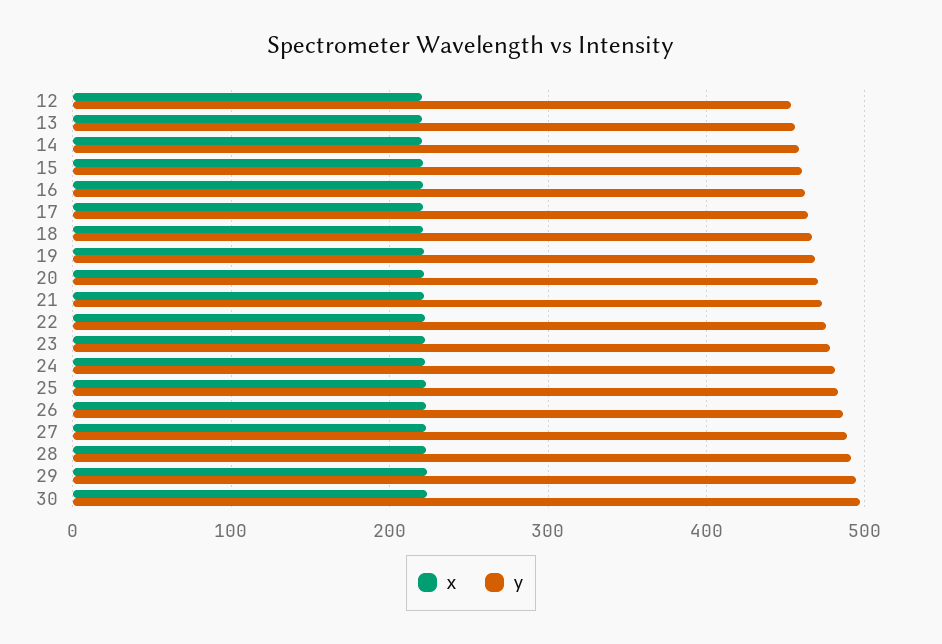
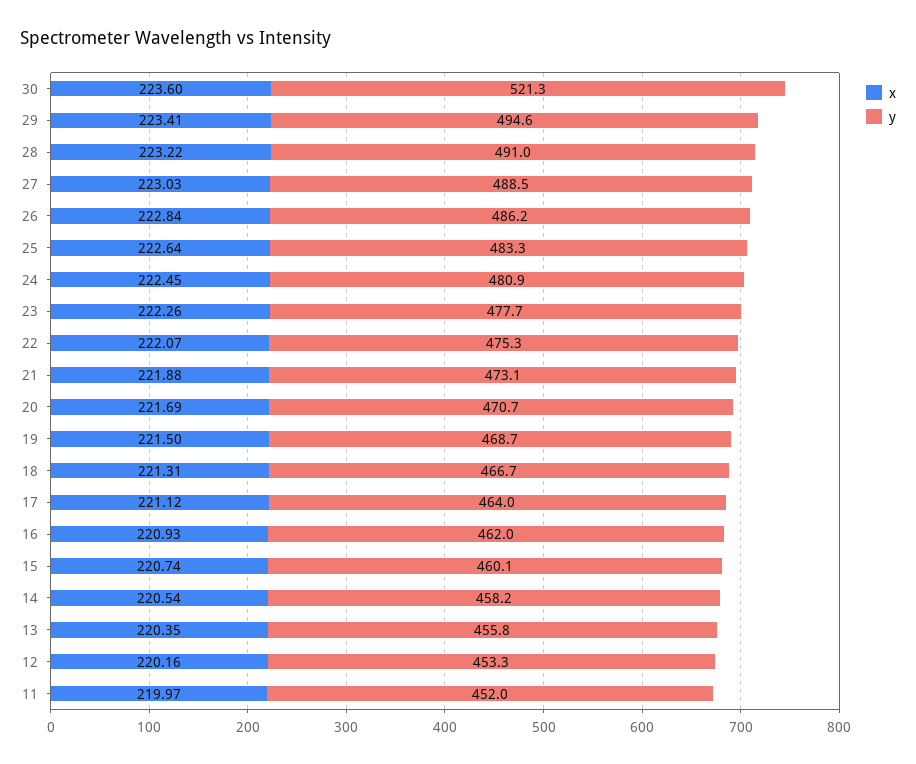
y, 30: 500 -> 521.3
x, 11: none -> 219.97
y, 11: none -> 452

